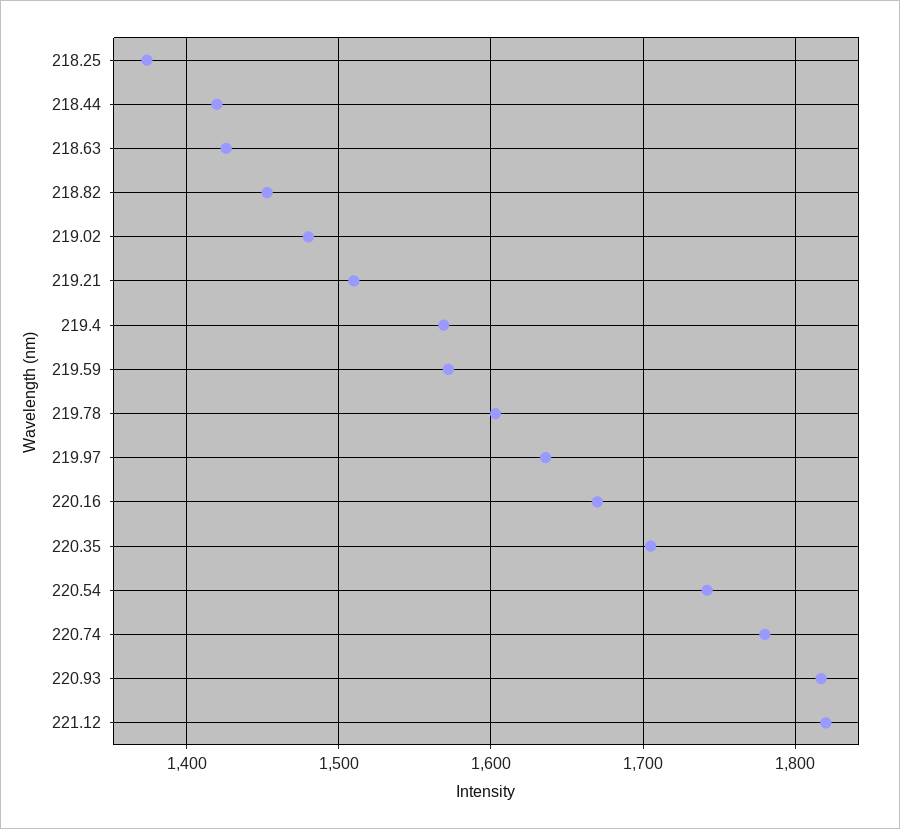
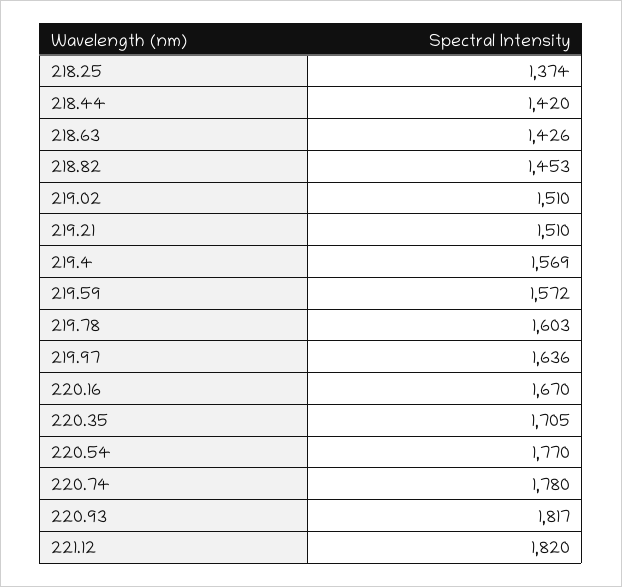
219.02: 1480 -> 1510
220.54: 1740 -> 1770

